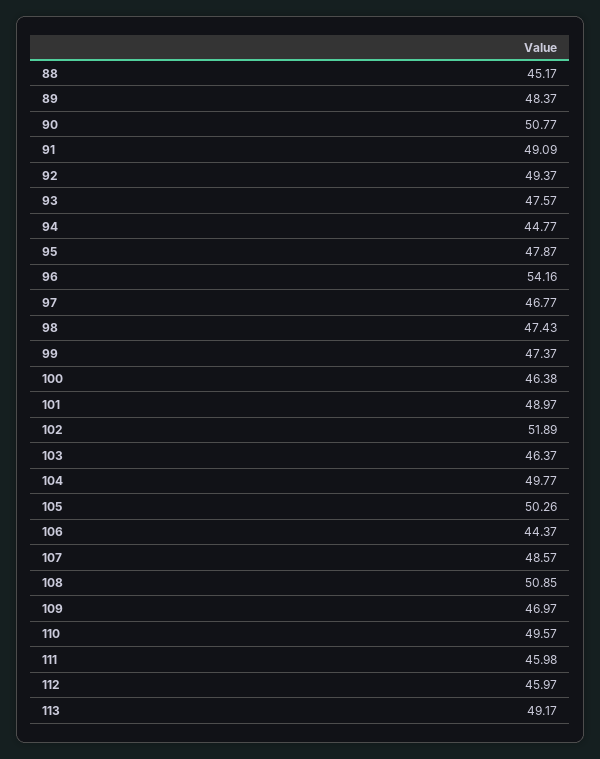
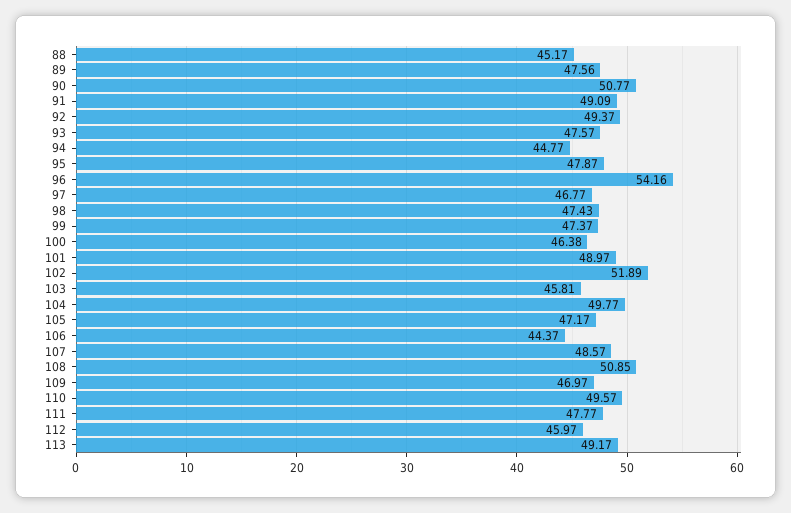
89: 48.37 -> 47.56
103: 46.37 -> 45.81
105: 50.26 -> 47.17
111: 45.98 -> 47.77

